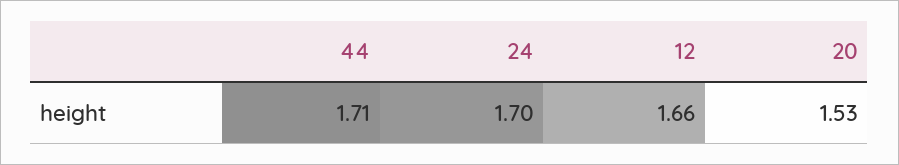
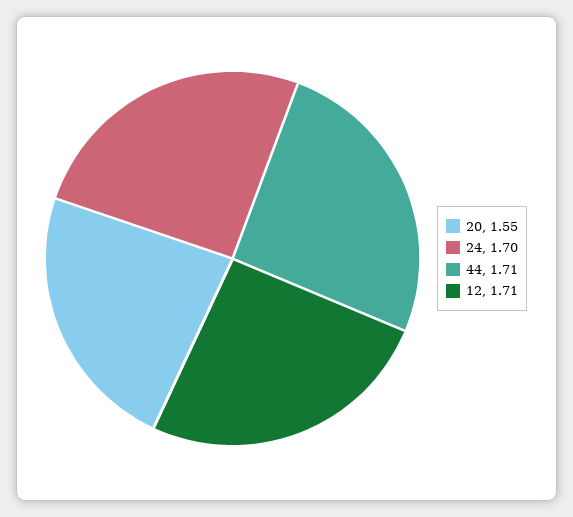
12: 1.66 -> 1.71
20: 1.53 -> 1.55

